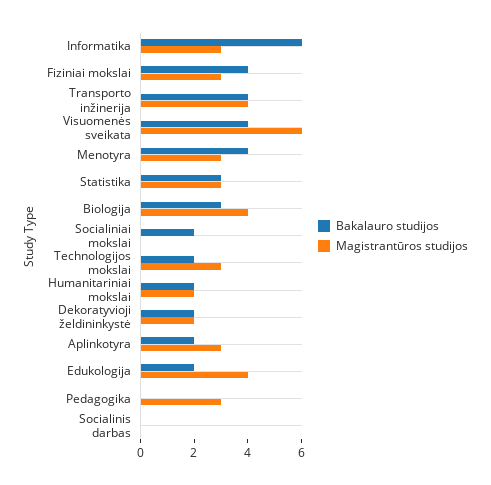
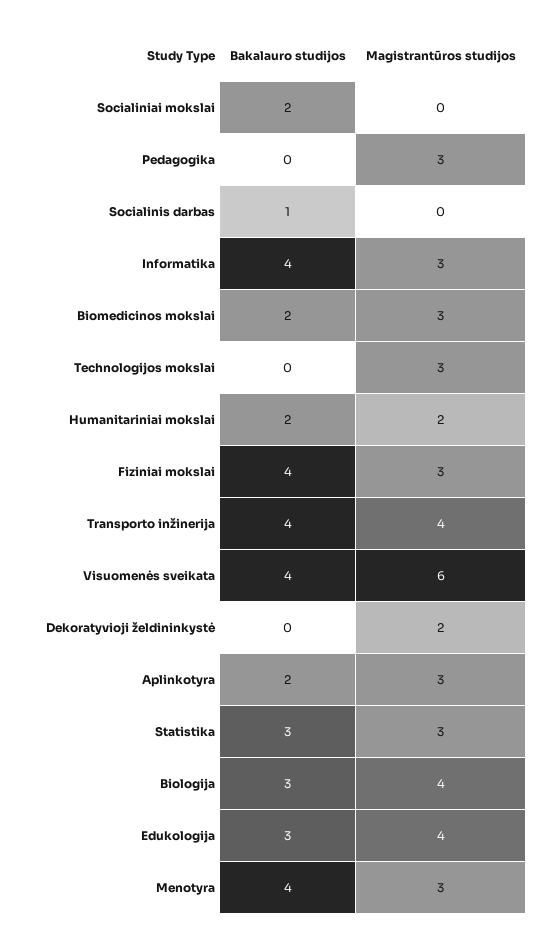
Bakalauro studijos, Informatika: 6 -> 4
Bakalauro studijos, Technologijos mokslai: 2 -> 0
Bakalauro studijos, Dekoratyvioji želdininkystė: 2 -> 0
Bakalauro studijos, Edukologija: 2 -> 3
Bakalauro studijos, Socialinis darbas: 0 -> 1
Bakalauro studijos, Biomedicinos mokslai: none -> 2
Magistrantūros studijos, Biomedicinos mokslai: none -> 3

